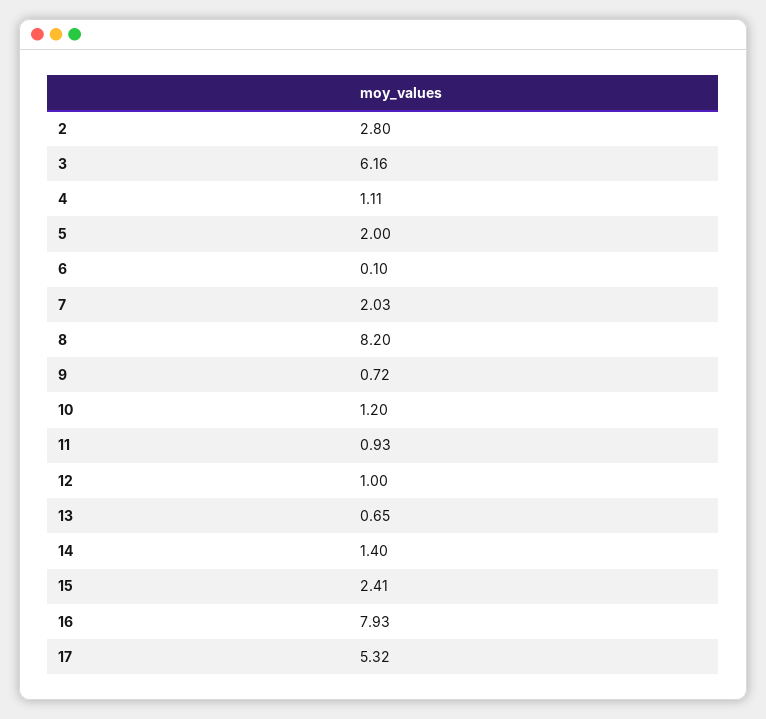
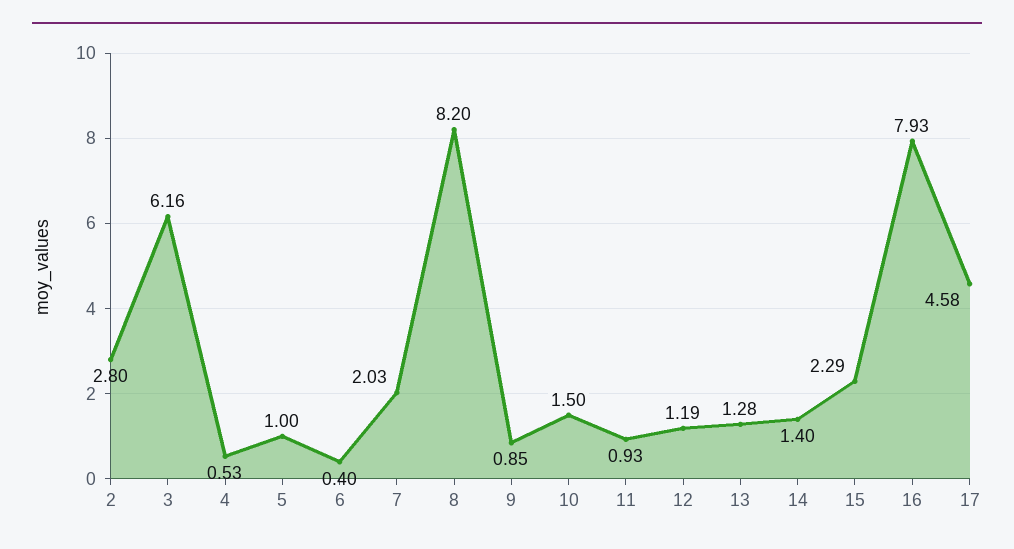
4: 1.11 -> 0.53
5: 2 -> 1
6: 0.1 -> 0.4
9: 0.72 -> 0.85
10: 1.2 -> 1.5
12: 1 -> 1.19
13: 0.65 -> 1.28
15: 2.41 -> 2.29
17: 5.32 -> 4.58

